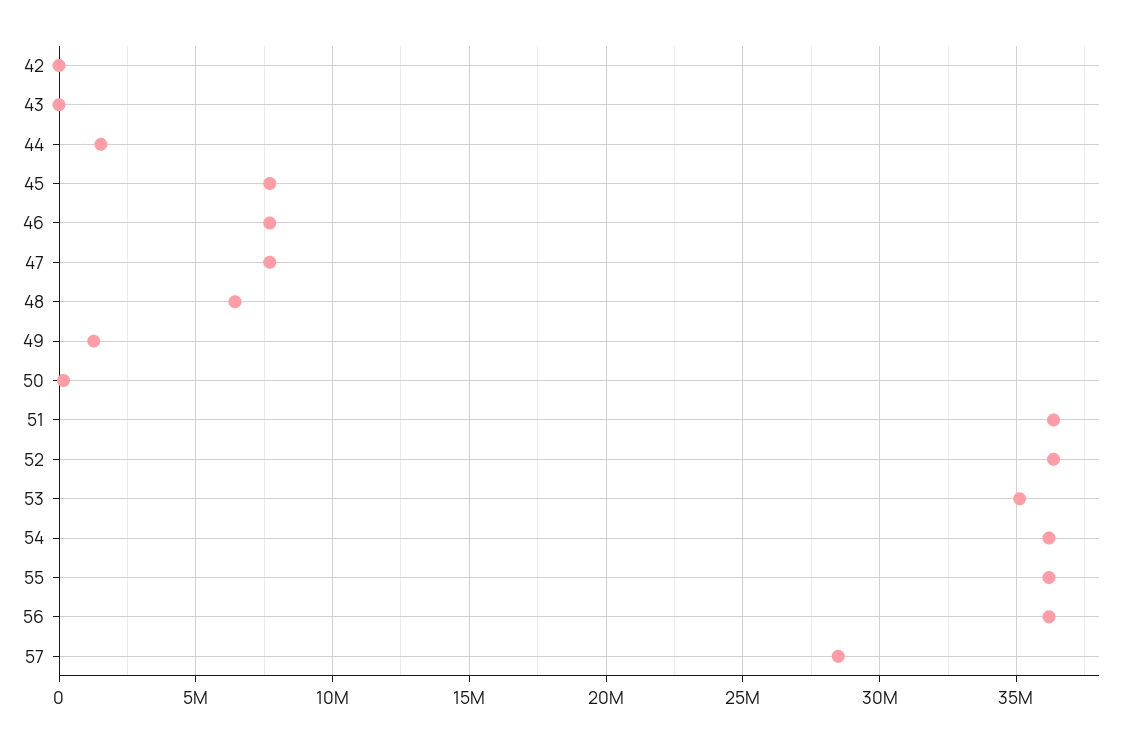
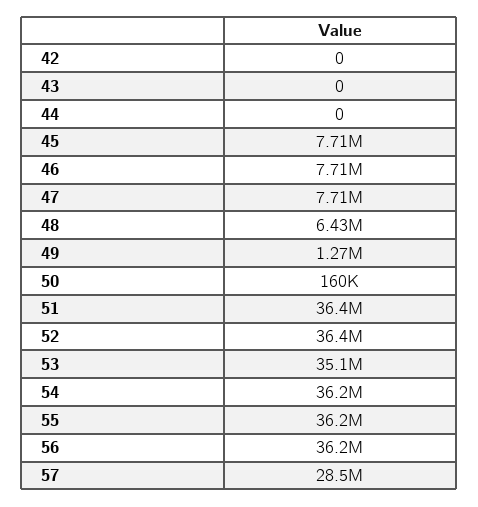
44: 1500000 -> 0

